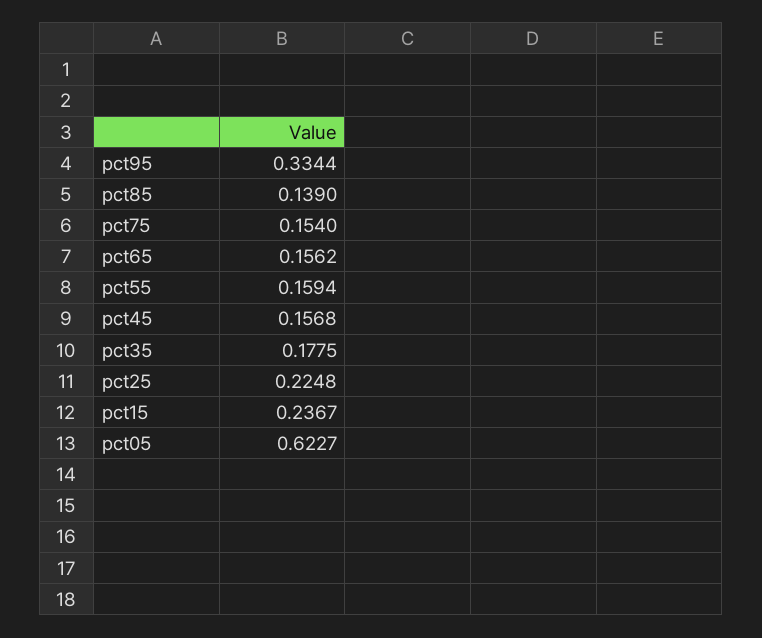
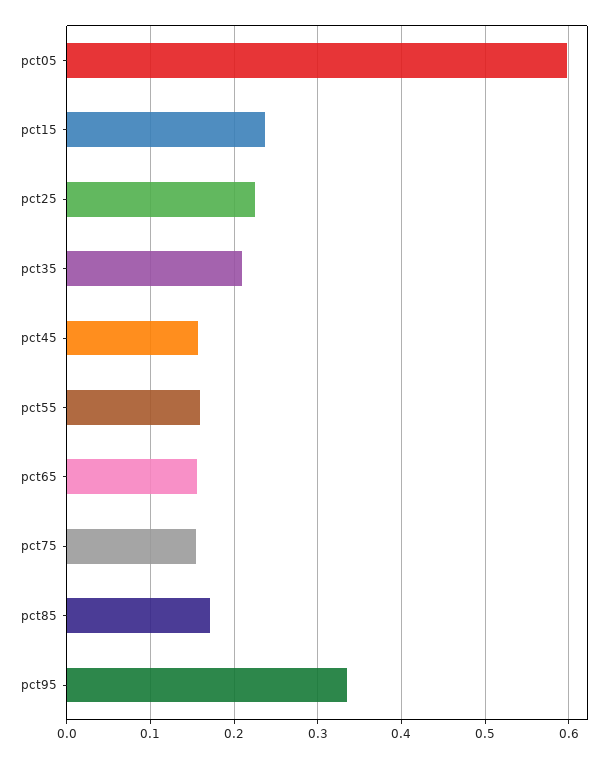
pct85: 0.139 -> 0.17
pct35: 0.1775 -> 0.21
pct05: 0.6227 -> 0.6

